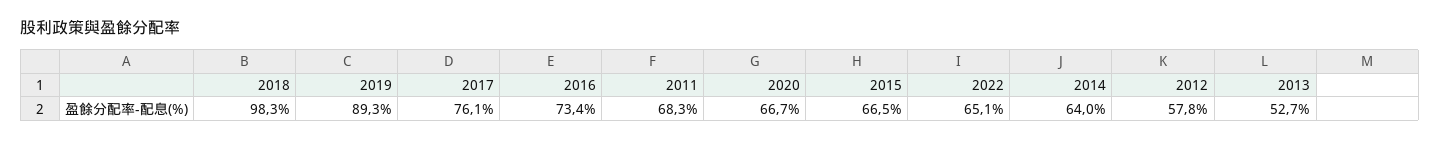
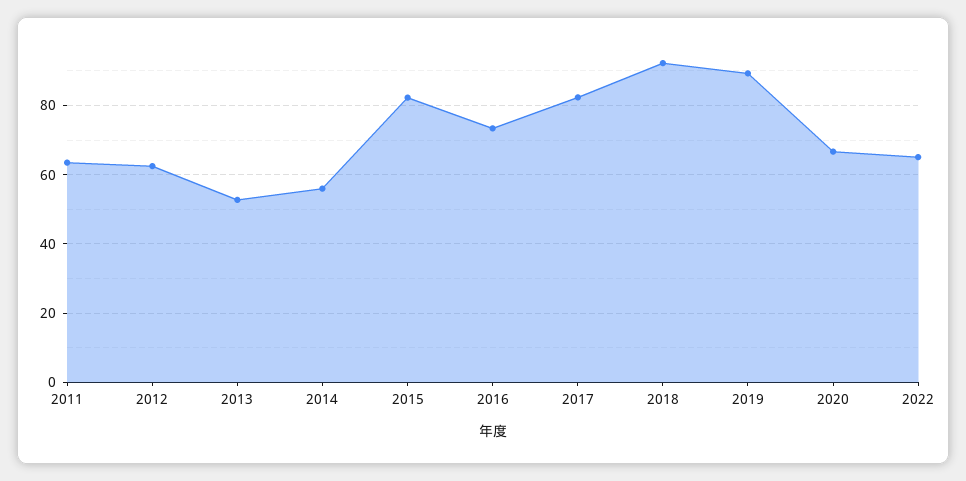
2018: 98.3 -> 92
2017: 76.1 -> 82
2011: 68.3 -> 64
2015: 66.5 -> 82
2014: 64 -> 56
2012: 57.8 -> 62

